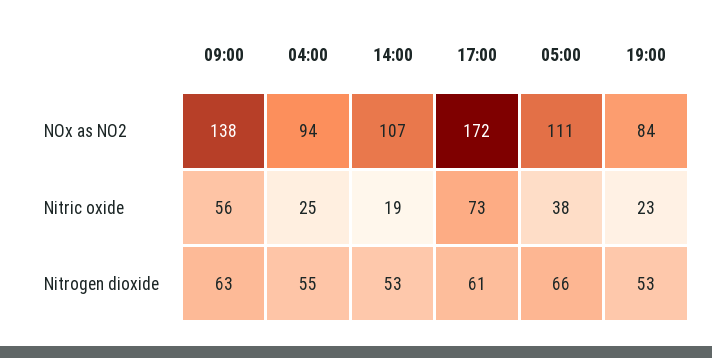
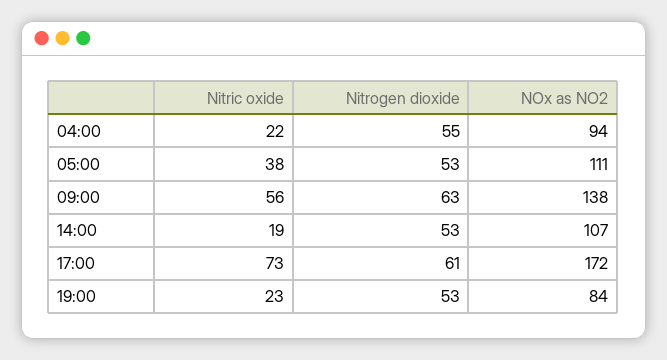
04:00, Nitric oxide: 25 -> 22
05:00, Nitrogen dioxide: 66 -> 53

